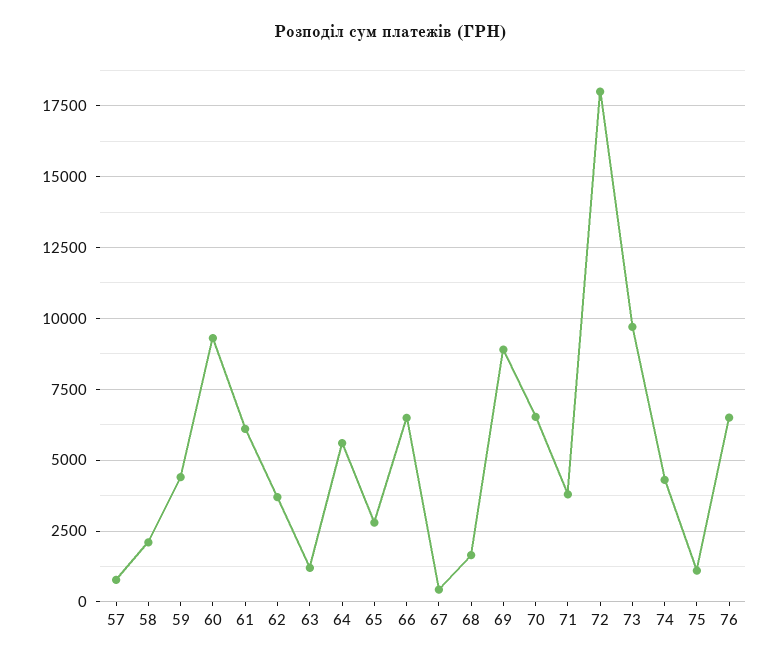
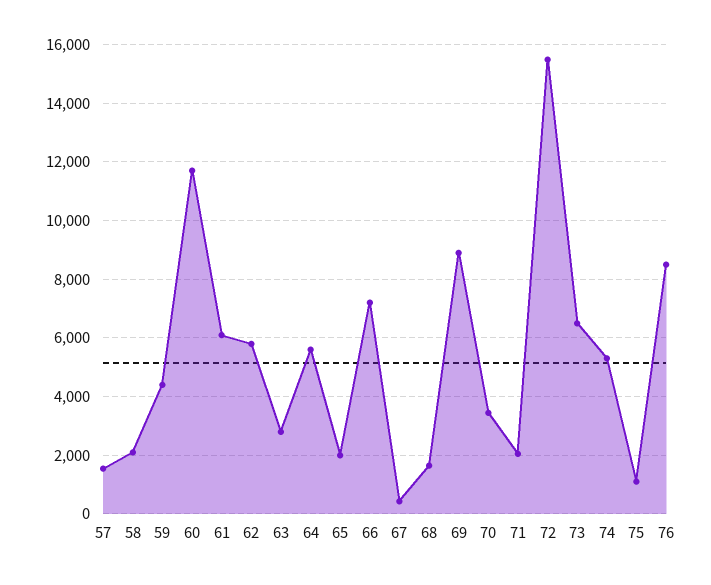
57: 750 -> 1500
60: 9250 -> 11750
62: 3750 -> 5750
63: 1250 -> 2750
65: 2750 -> 2000
66: 6500 -> 7250
70: 6500 -> 3500
71: 3750 -> 2000
72: 18000 -> 15500
73: 9750 -> 6500
74: 4250 -> 5250
76: 6500 -> 8500

